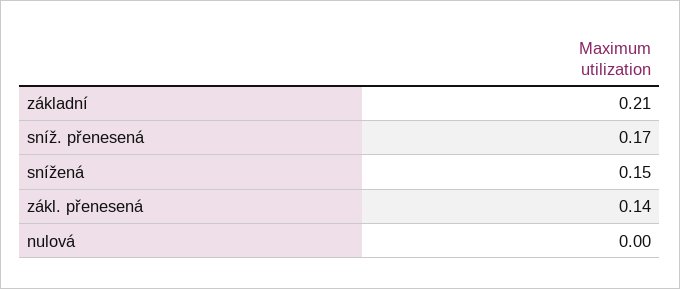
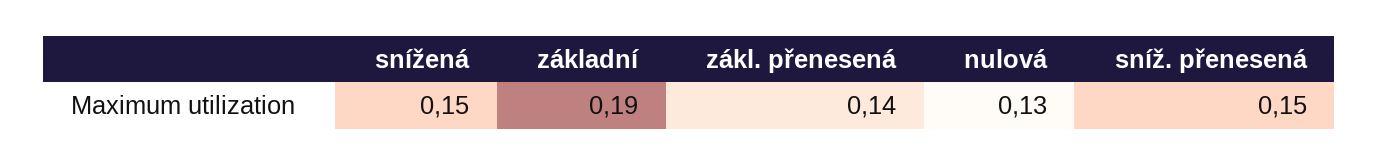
základní: 0.21 -> 0.19
sníž. přenesená: 0.17 -> 0.15
nulová: 0 -> 0.13

